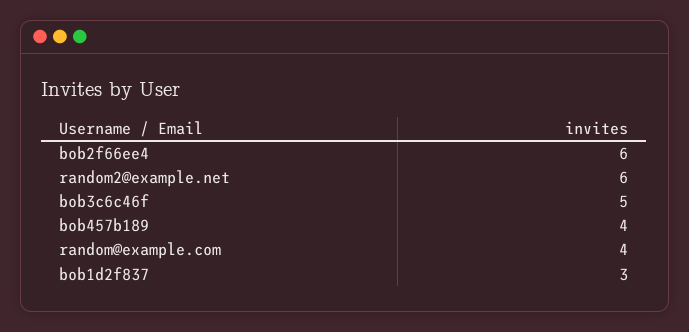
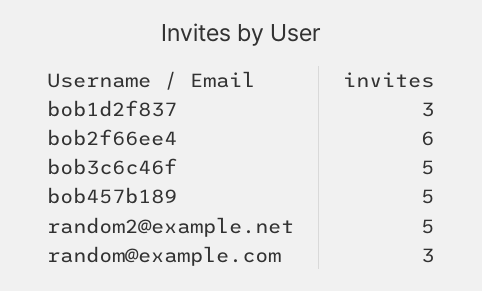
random2@example.net: 6 -> 5
bob457b189: 4 -> 5
random@example.com: 4 -> 3

